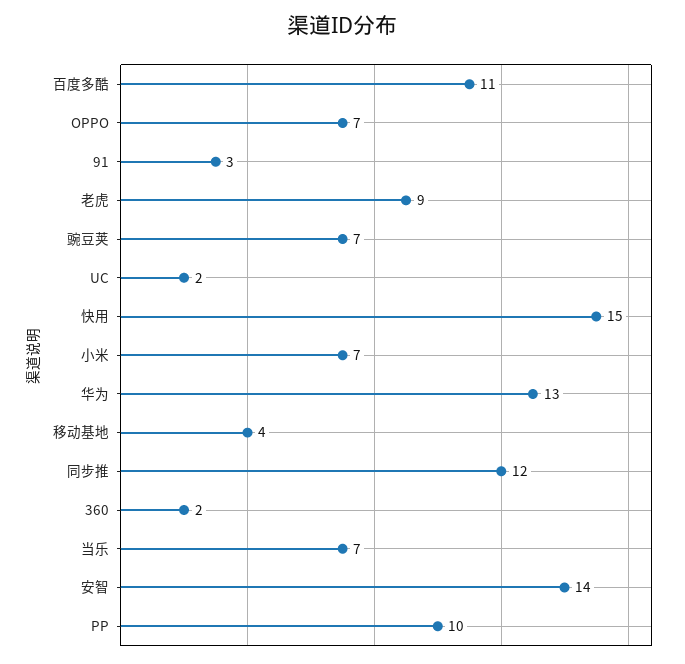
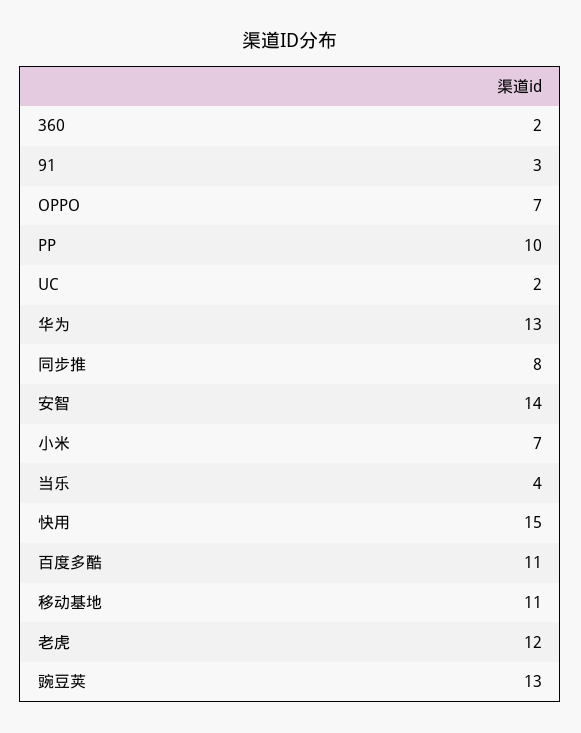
老虎: 9 -> 12
豌豆荚: 7 -> 13
移动基地: 4 -> 11
同步推: 12 -> 8
当乐: 7 -> 4

